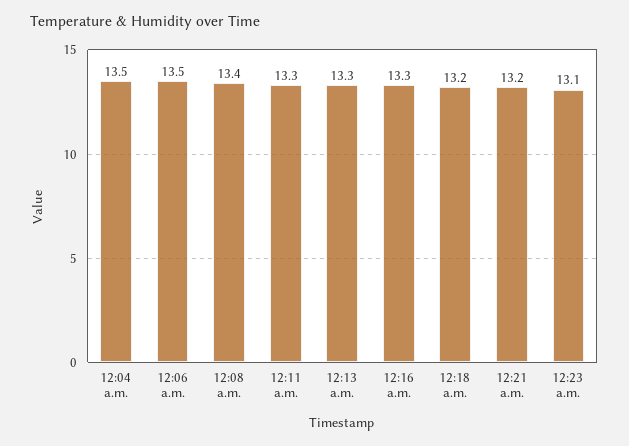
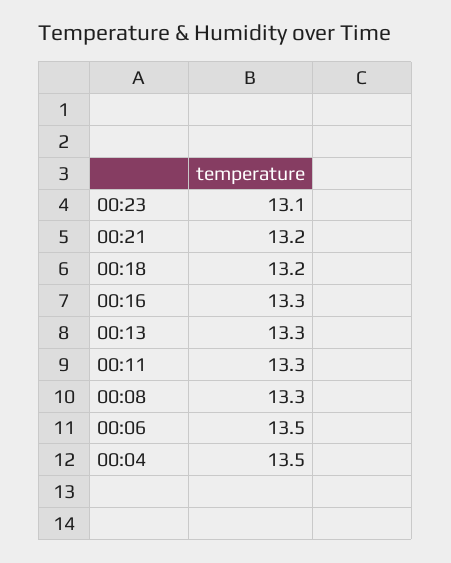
12:08 a.m.: 13.4 -> 13.3

